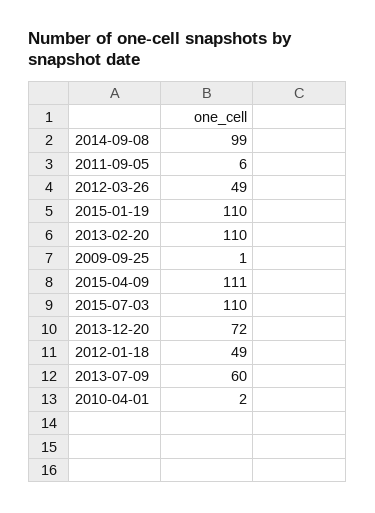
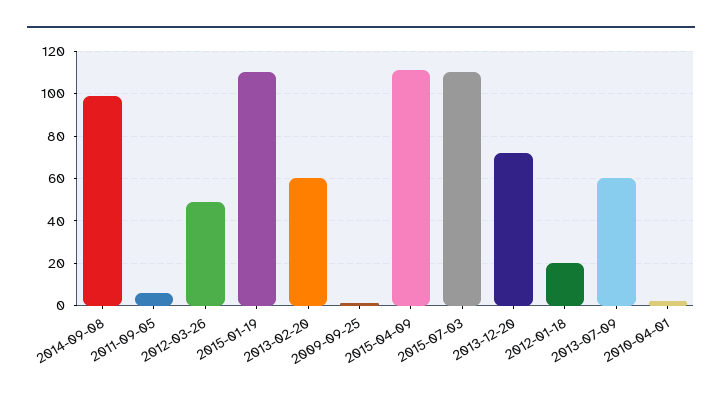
2013-02-20: 110 -> 60
2012-01-18: 49 -> 20

